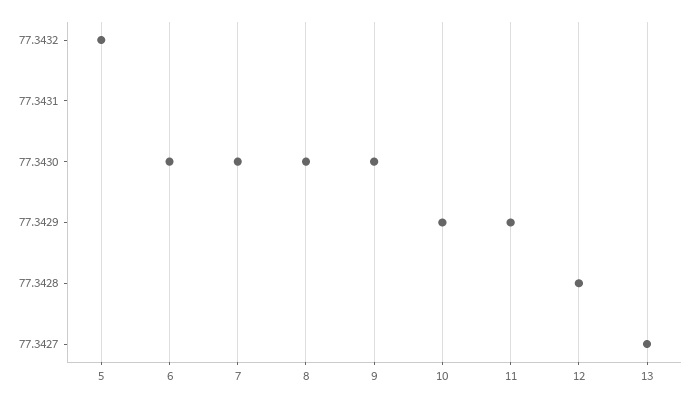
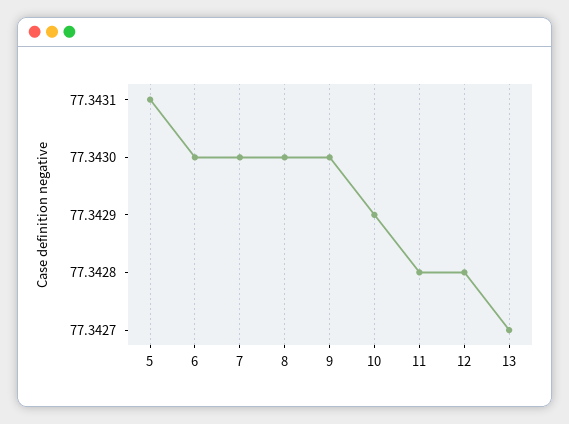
5: 77.3432 -> 77.3431
11: 77.3429 -> 77.3428

